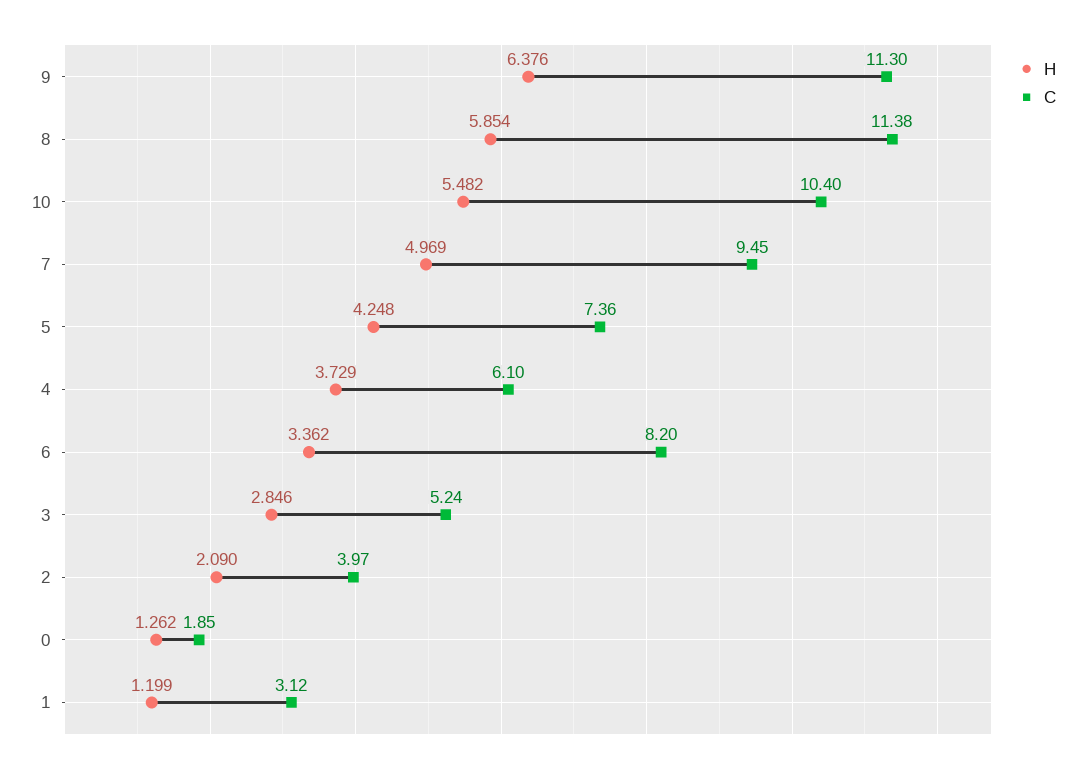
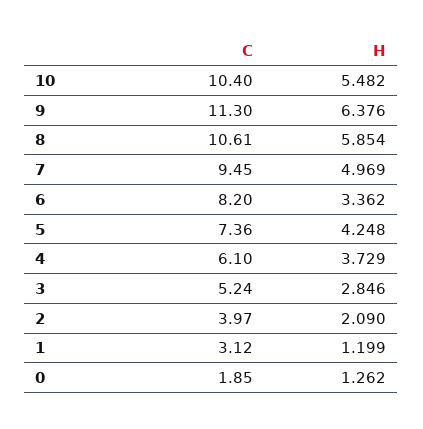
C, 8: 11.38 -> 10.61

